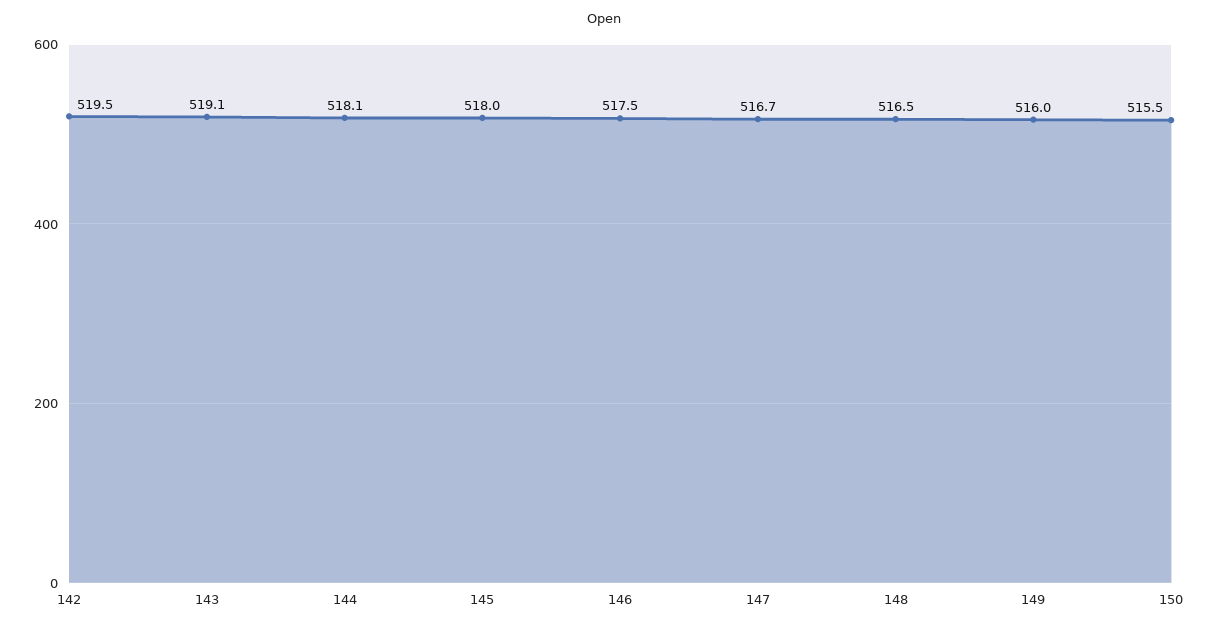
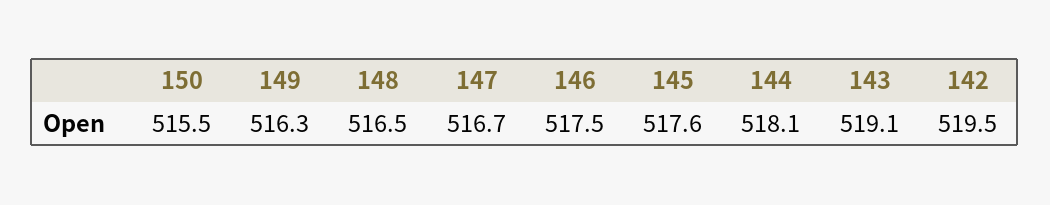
145: 518 -> 517.6
149: 516 -> 516.3

